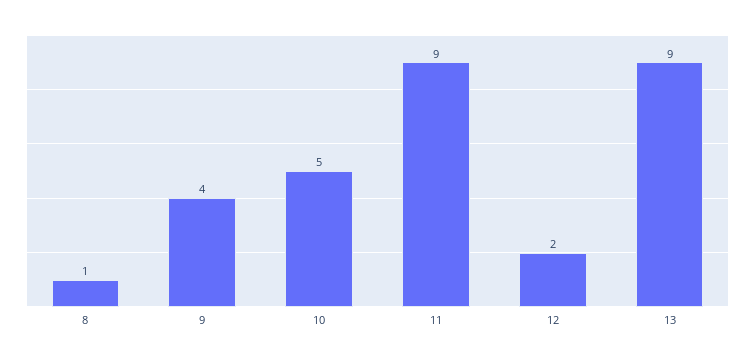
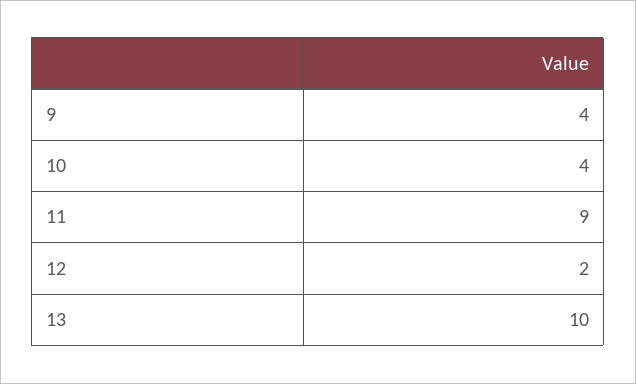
8: 1 -> none
10: 5 -> 4
13: 9 -> 10

